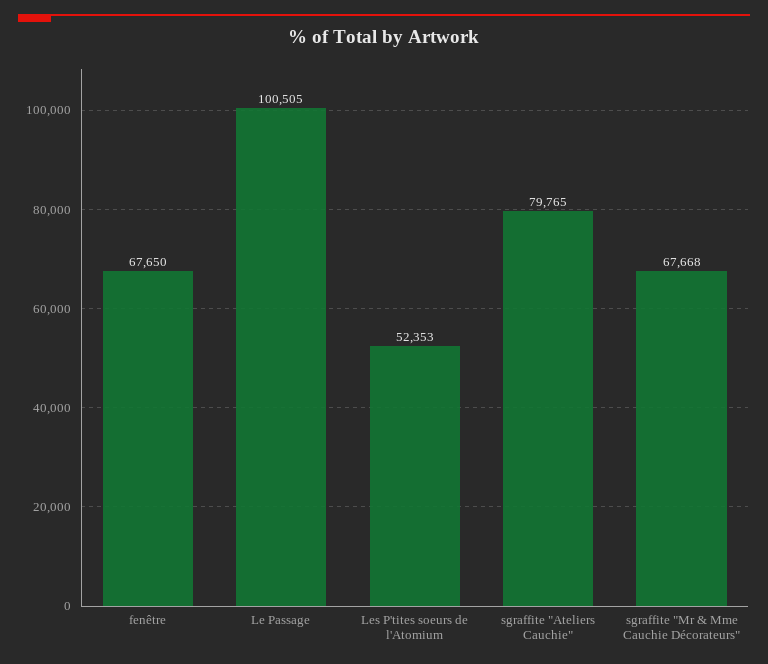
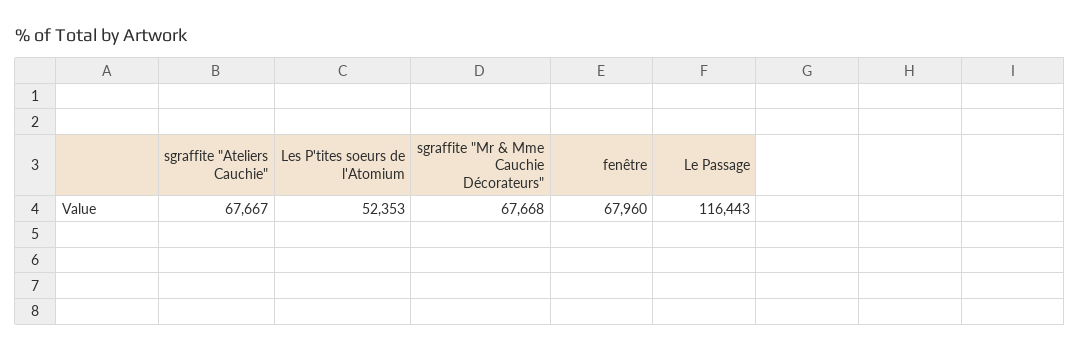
fenêtre: 67650 -> 67960
Le Passage: 100505 -> 116443
sgraffite "Ateliers Cauchie": 79765 -> 67667

